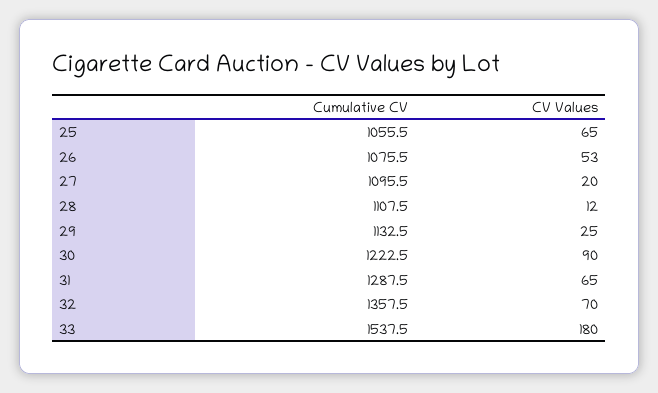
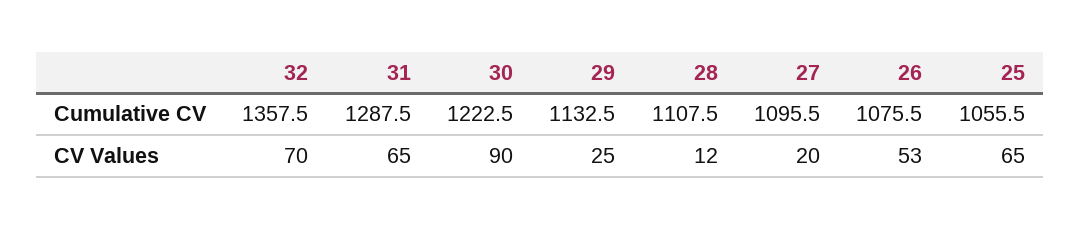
Cumulative CV, 33: 1537.5 -> none
CV Values, 33: 180 -> none

